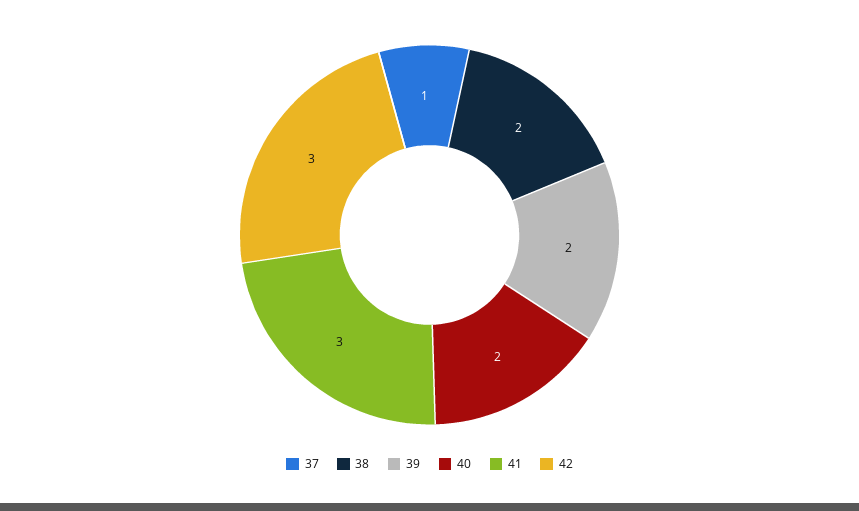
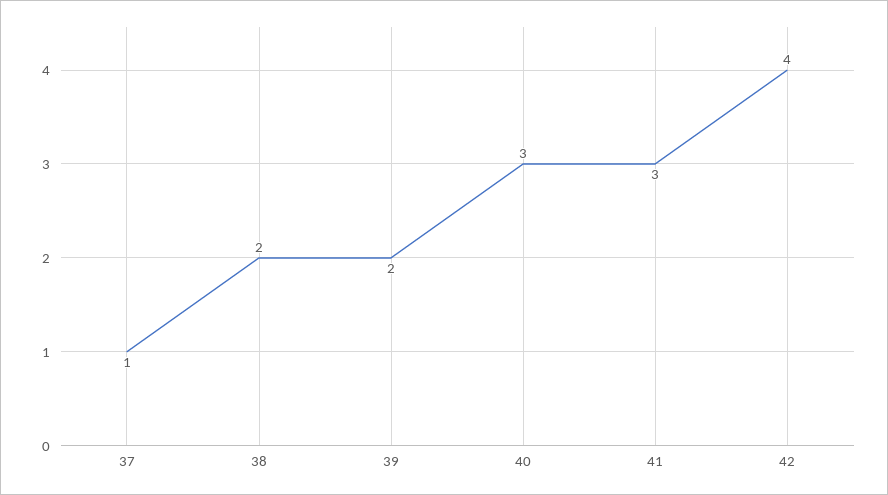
40: 2 -> 3
42: 3 -> 4

